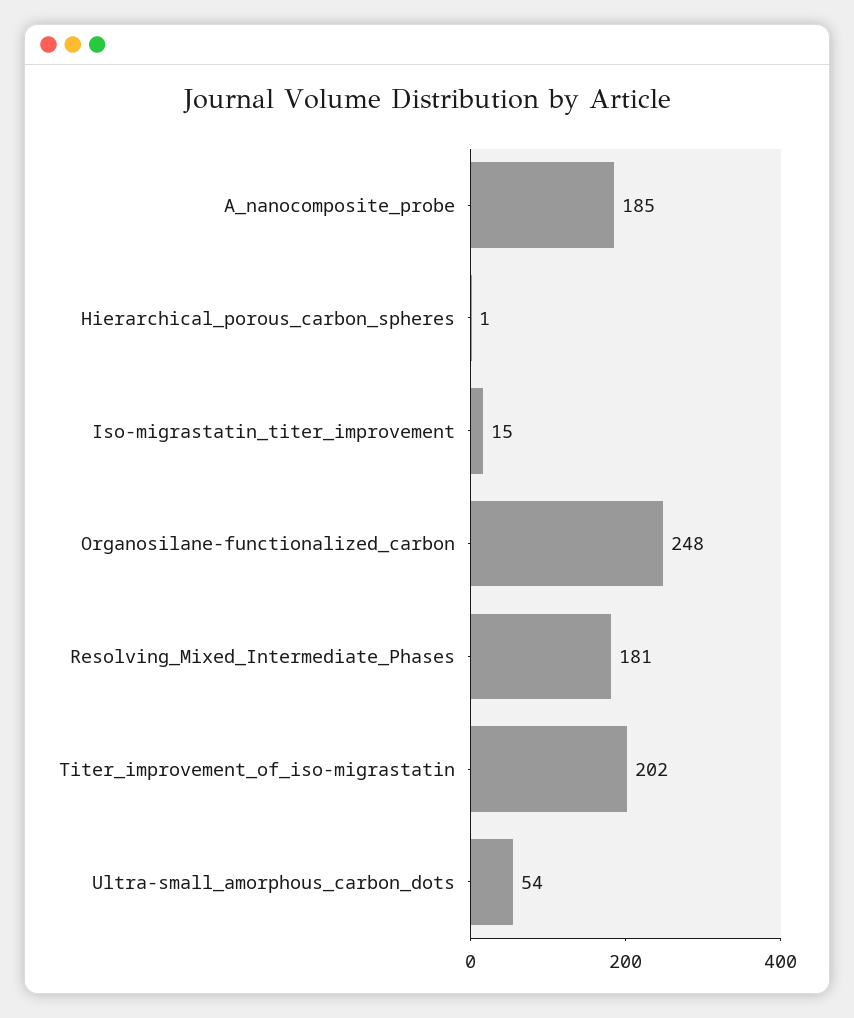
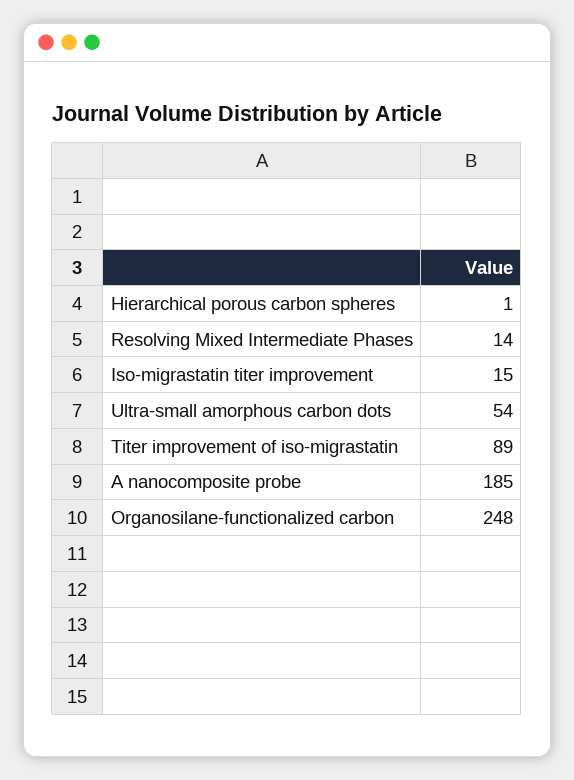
Resolving_Mixed_Intermediate_Phases: 181 -> 14
Titer_improvement_of_iso-migrastatin: 202 -> 89

